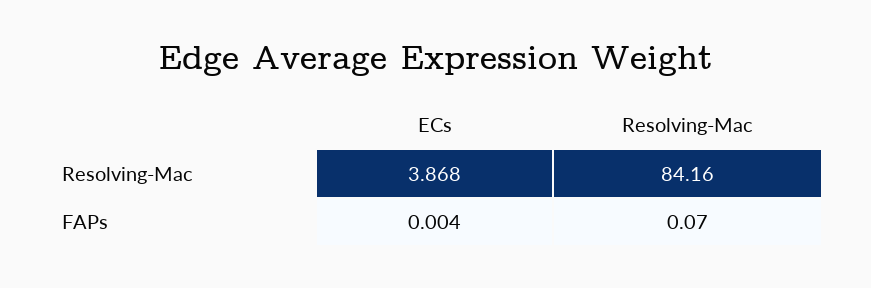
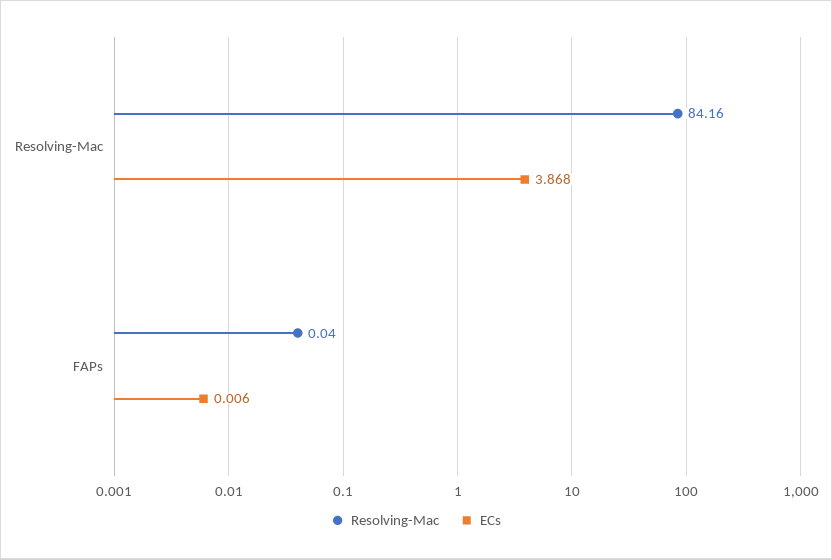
ECs, FAPs: 0.004 -> 0.006
Resolving-Mac, FAPs: 0.07 -> 0.04

